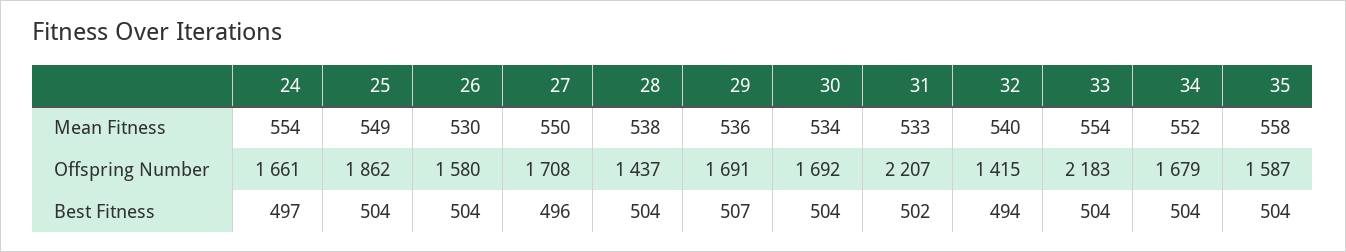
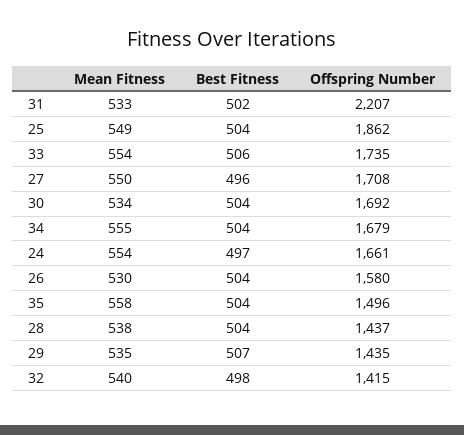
29, Mean Fitness: 536 -> 535
34, Mean Fitness: 552 -> 555
29, Offspring Number: 1691 -> 1435
33, Offspring Number: 2183 -> 1735
35, Offspring Number: 1587 -> 1496
32, Best Fitness: 494 -> 498
33, Best Fitness: 504 -> 506

